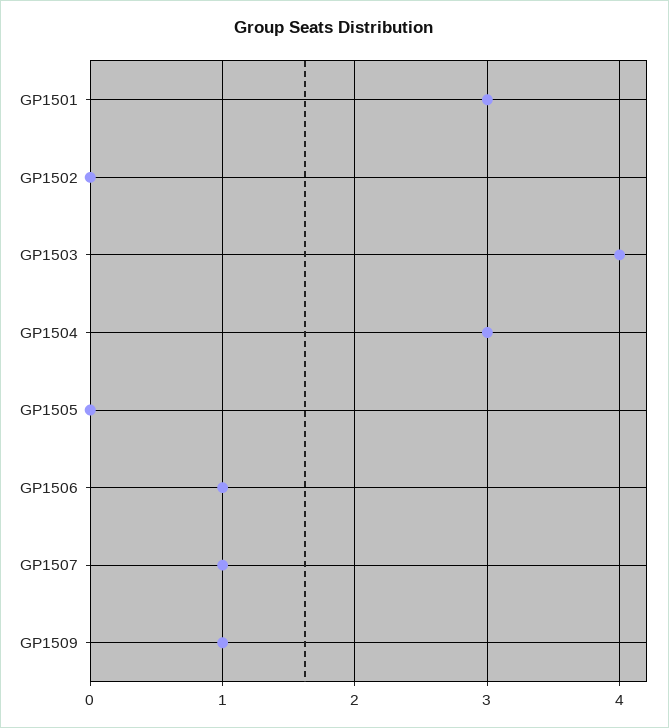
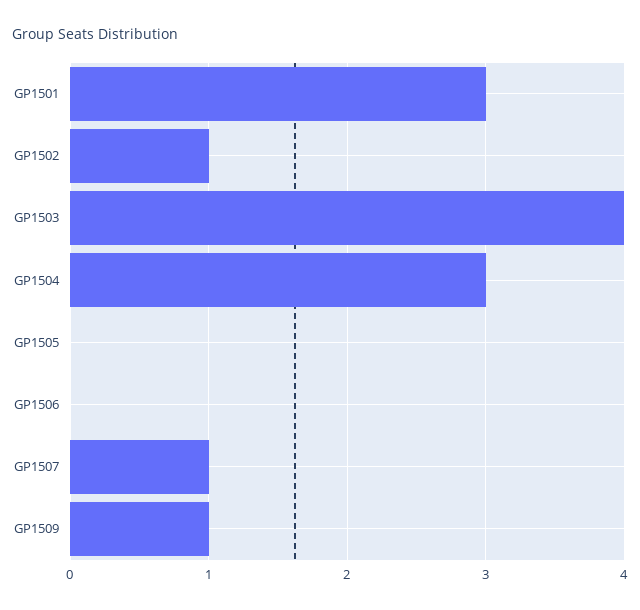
GP1502: 0 -> 1
GP1506: 1 -> 0

